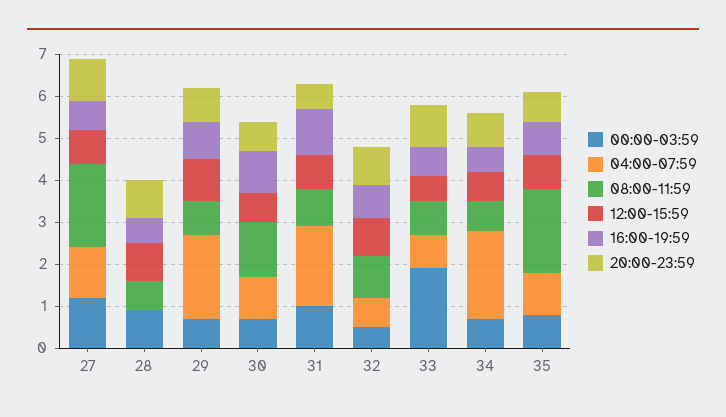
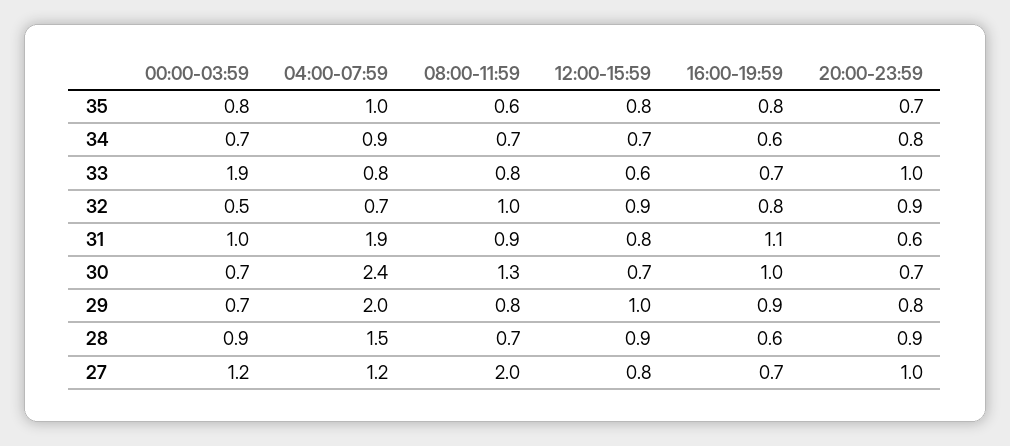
04:00-07:59, 28: 0 -> 1.5
04:00-07:59, 30: 1 -> 2.4
04:00-07:59, 34: 2 -> 0.9
08:00-11:59, 35: 2 -> 0.6

